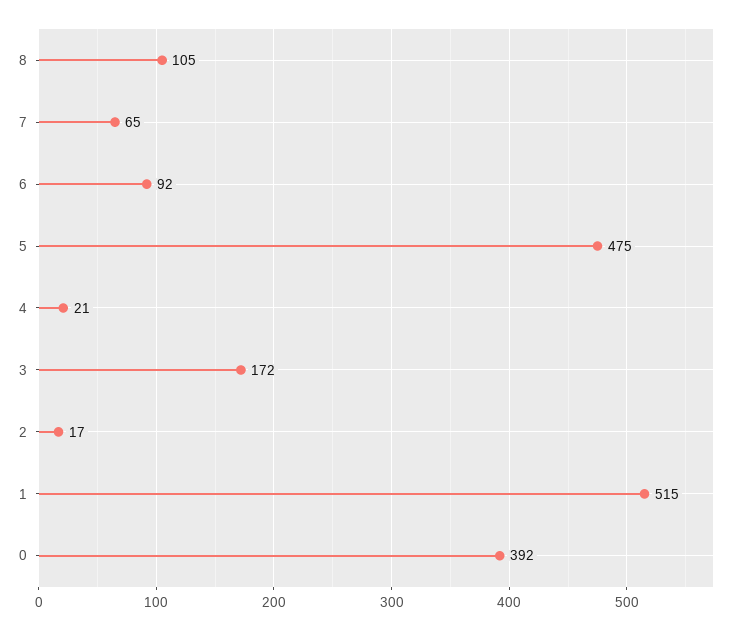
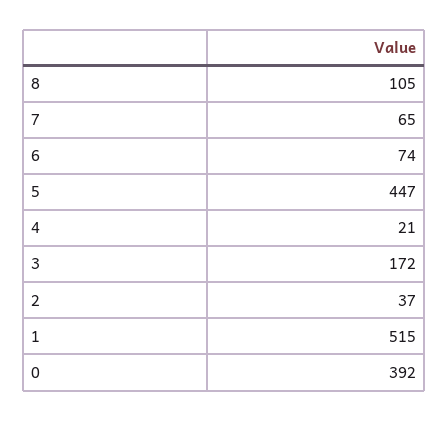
6: 92 -> 74
5: 475 -> 447
2: 17 -> 37

